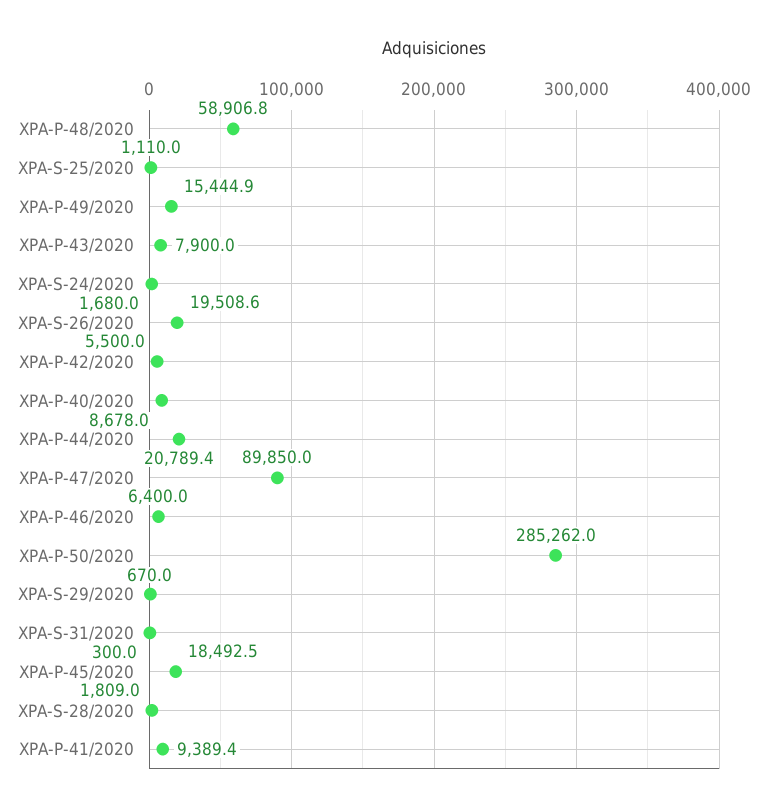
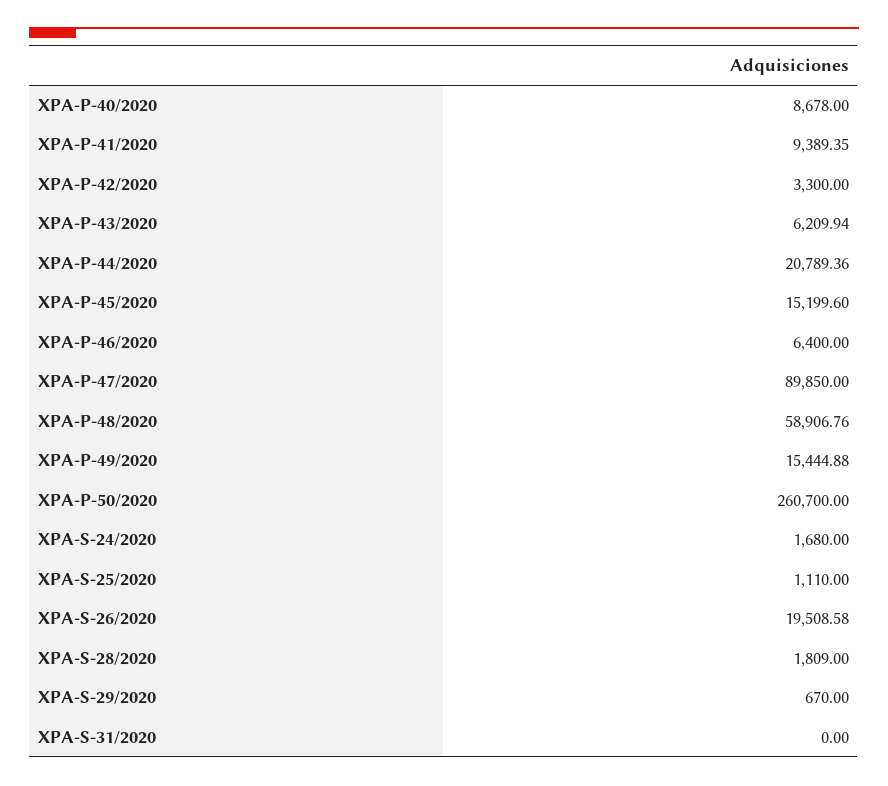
XPA-P-43/2020: 7900 -> 6209.94
XPA-P-42/2020: 5500 -> 3300
XPA-P-50/2020: 285262 -> 260700
XPA-S-31/2020: 300 -> 0
XPA-P-45/2020: 18492.5 -> 15199.6

